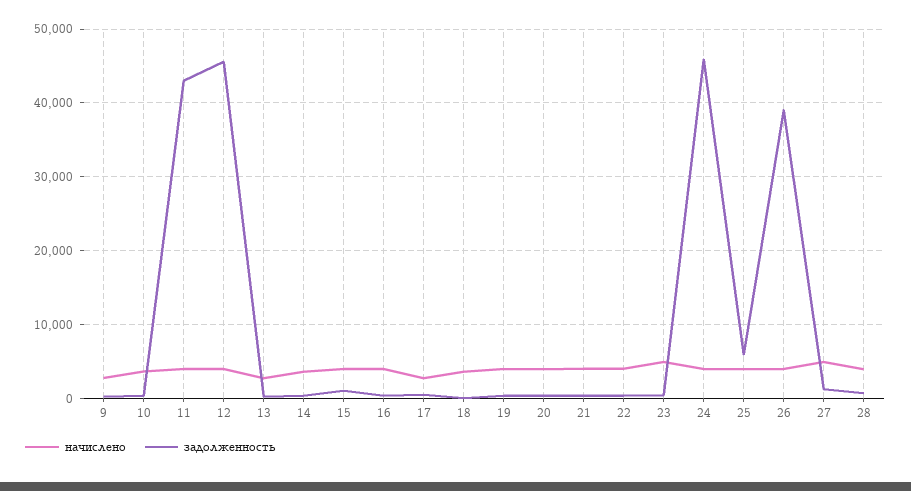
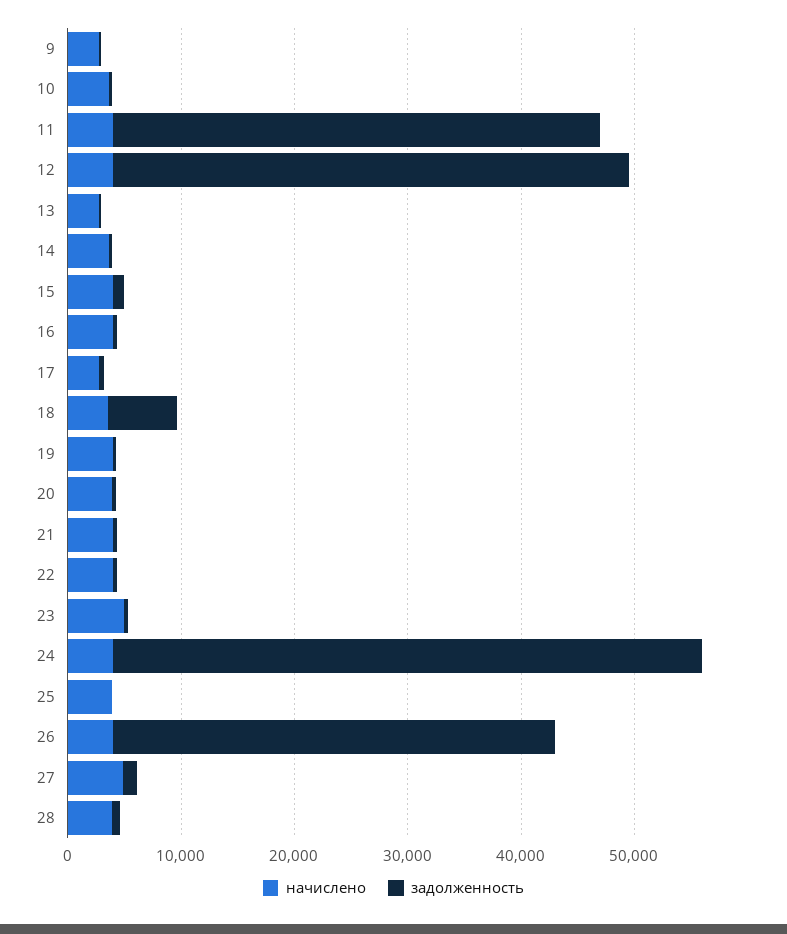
задолженность, 18: 0 -> 6000
задолженность, 24: 46000 -> 52000
задолженность, 25: 6000 -> 0

